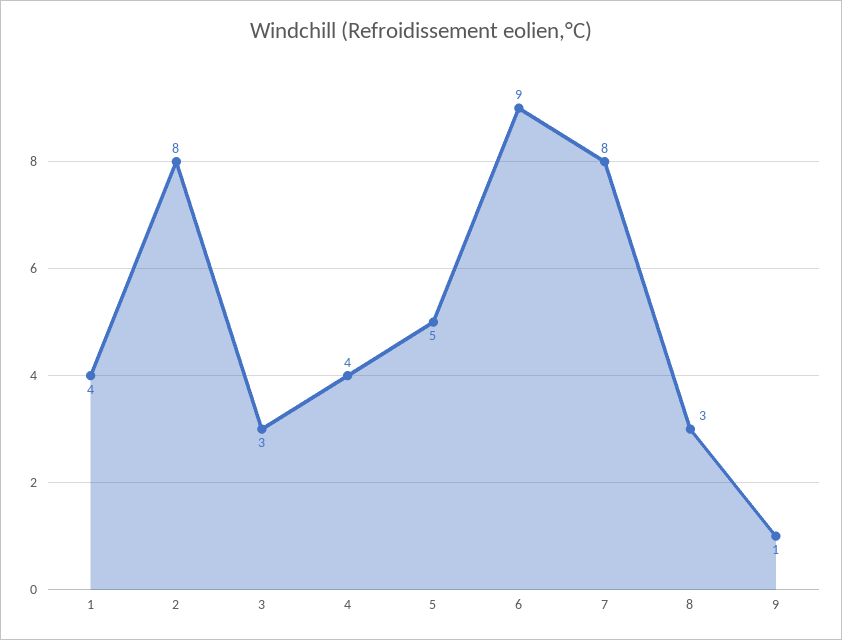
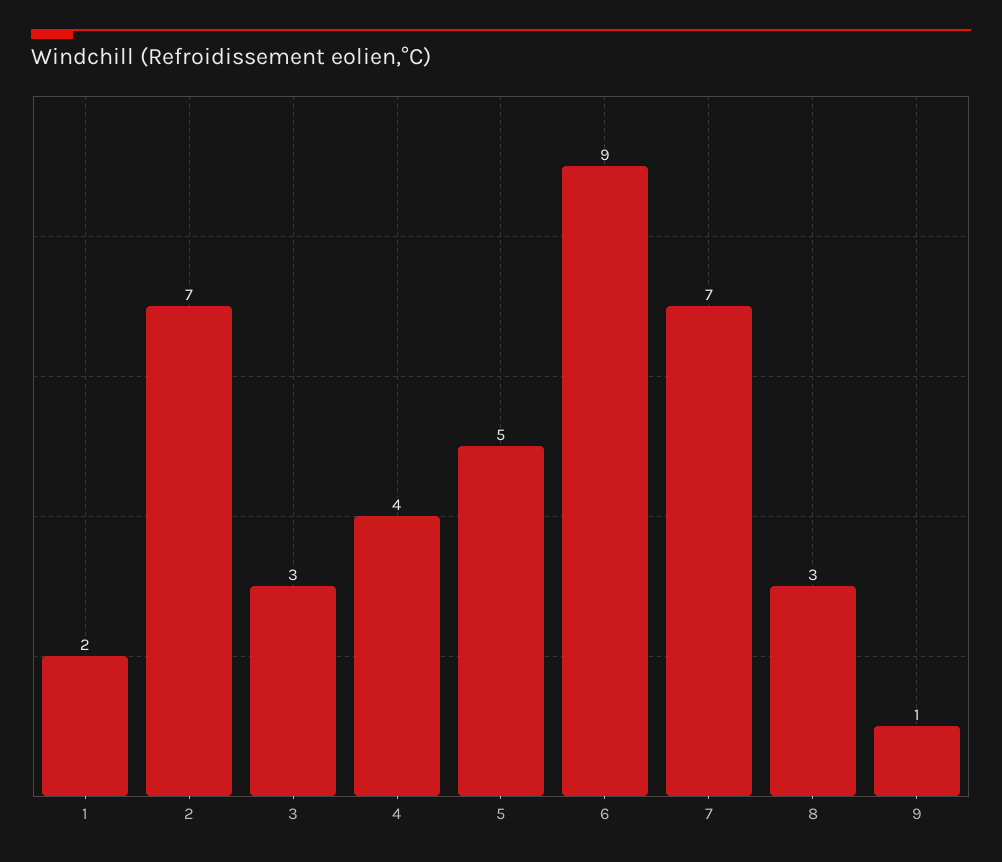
1: 4 -> 2
2: 8 -> 7
7: 8 -> 7

